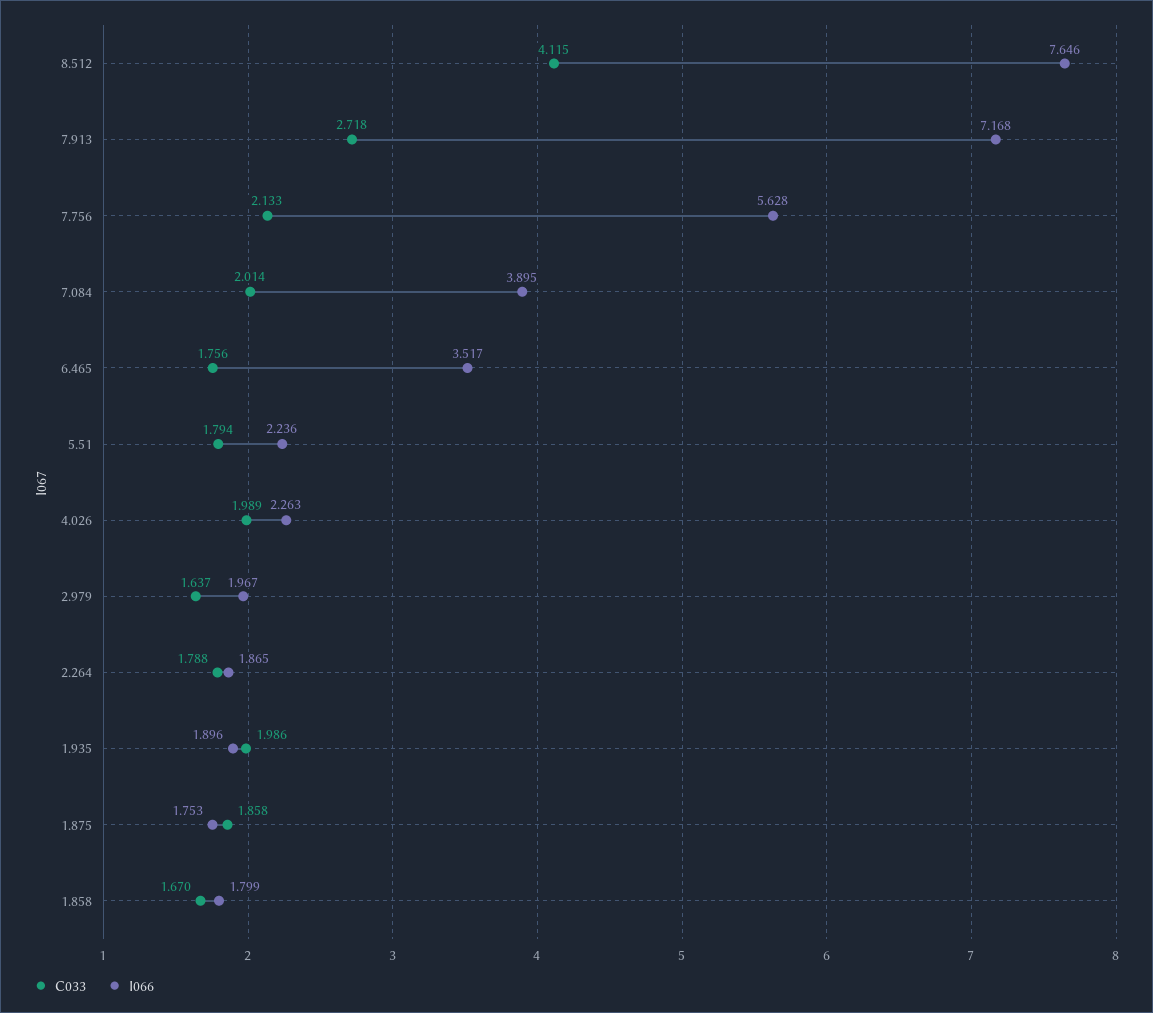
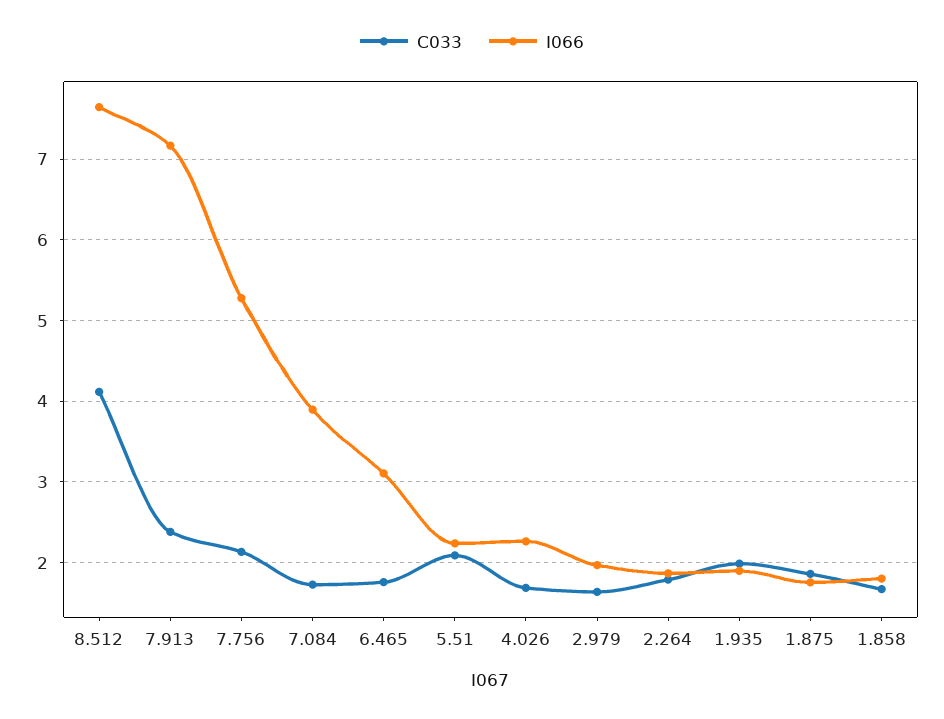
C033, 7.913: 2.718 -> 2.4
I066, 7.756: 5.628 -> 5.3
C033, 7.084: 2.014 -> 1.7
I066, 6.465: 3.517 -> 3.1
C033, 5.51: 1.794 -> 2.1
C033, 4.026: 1.989 -> 1.7

